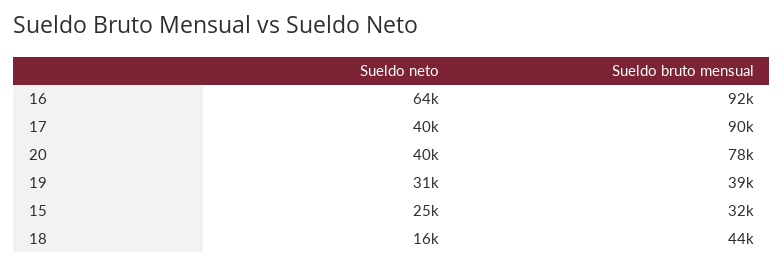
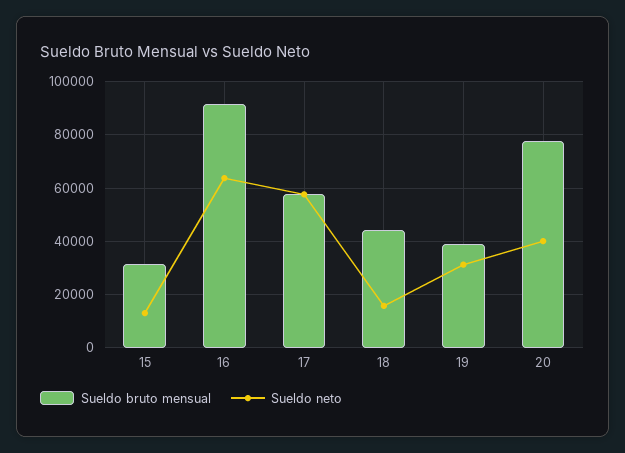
Sueldo neto, 17: 40000 -> 57500
Sueldo bruto mensual, 17: 90000 -> 57500
Sueldo neto, 15: 25000 -> 12500

